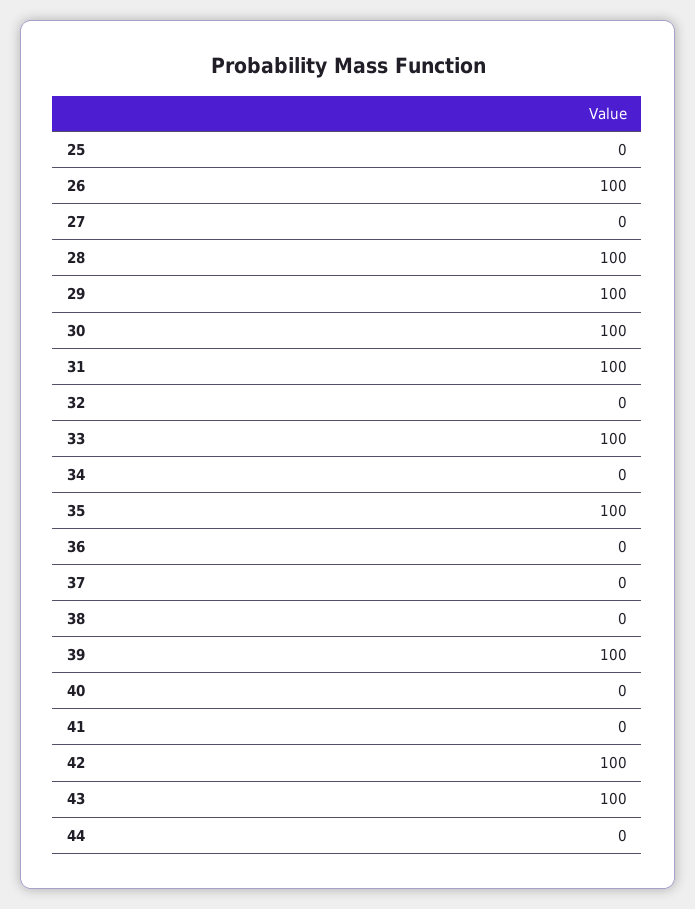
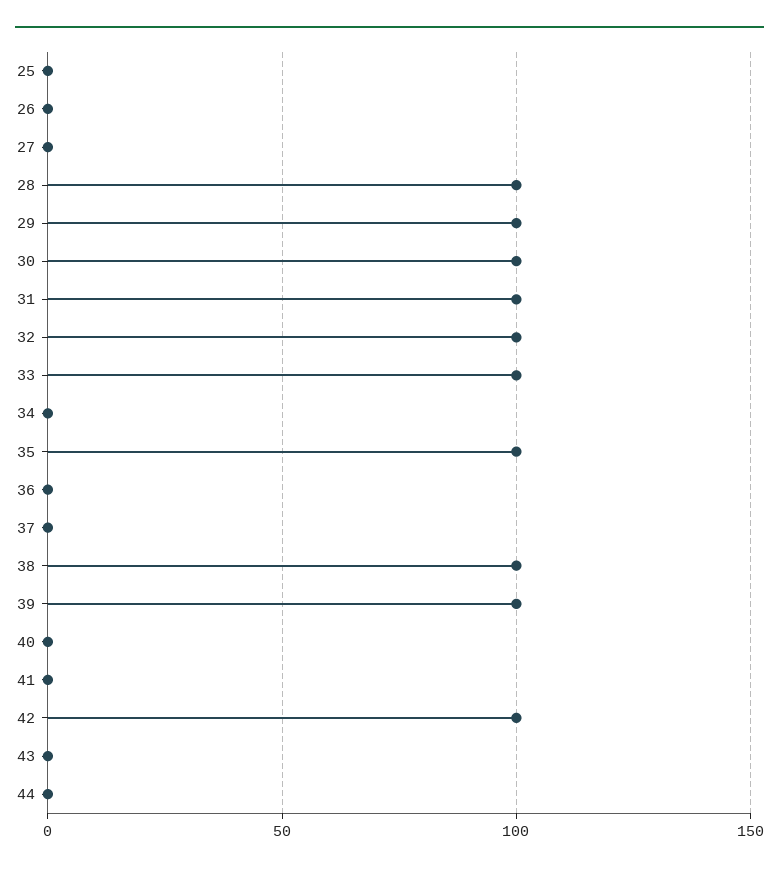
26: 100 -> 0
32: 0 -> 100
38: 0 -> 100
43: 100 -> 0

